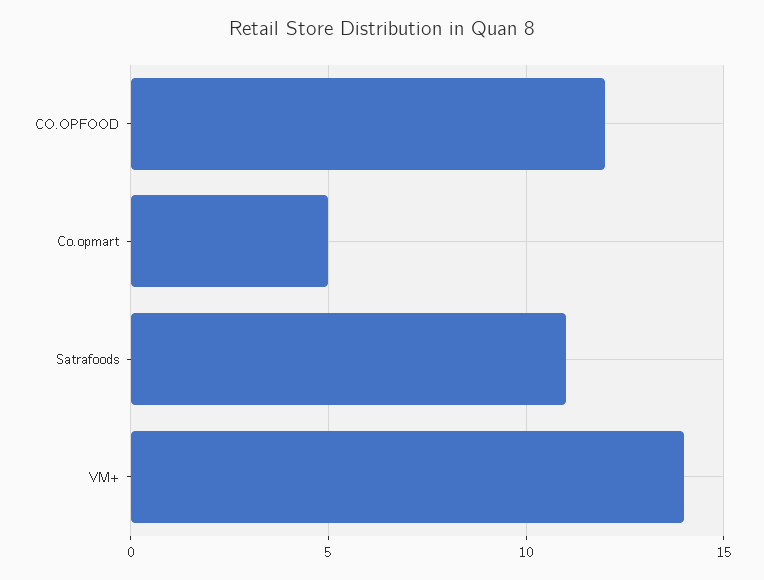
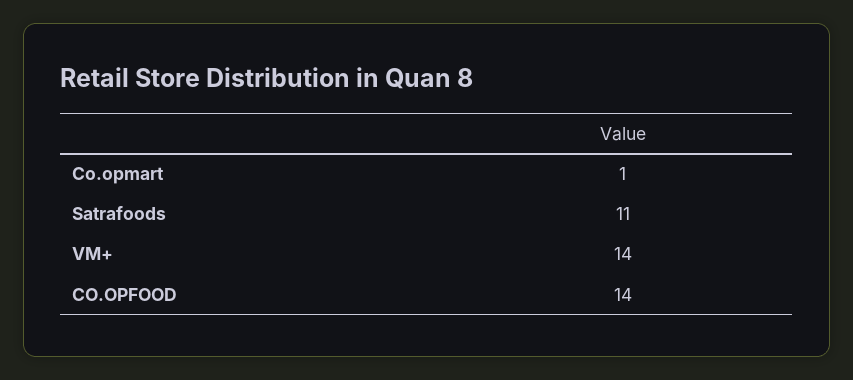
CO.OPFOOD: 12 -> 14
Co.opmart: 5 -> 1

